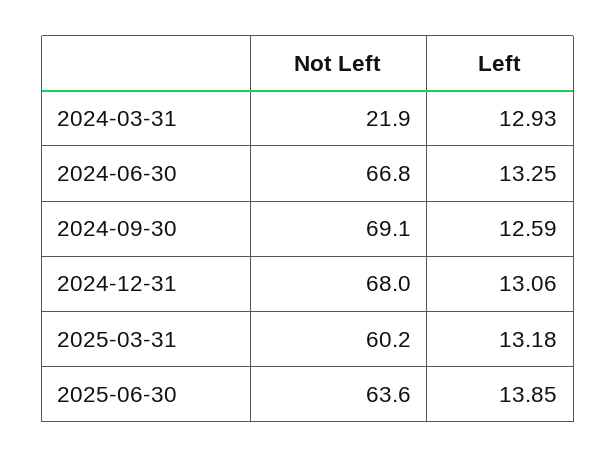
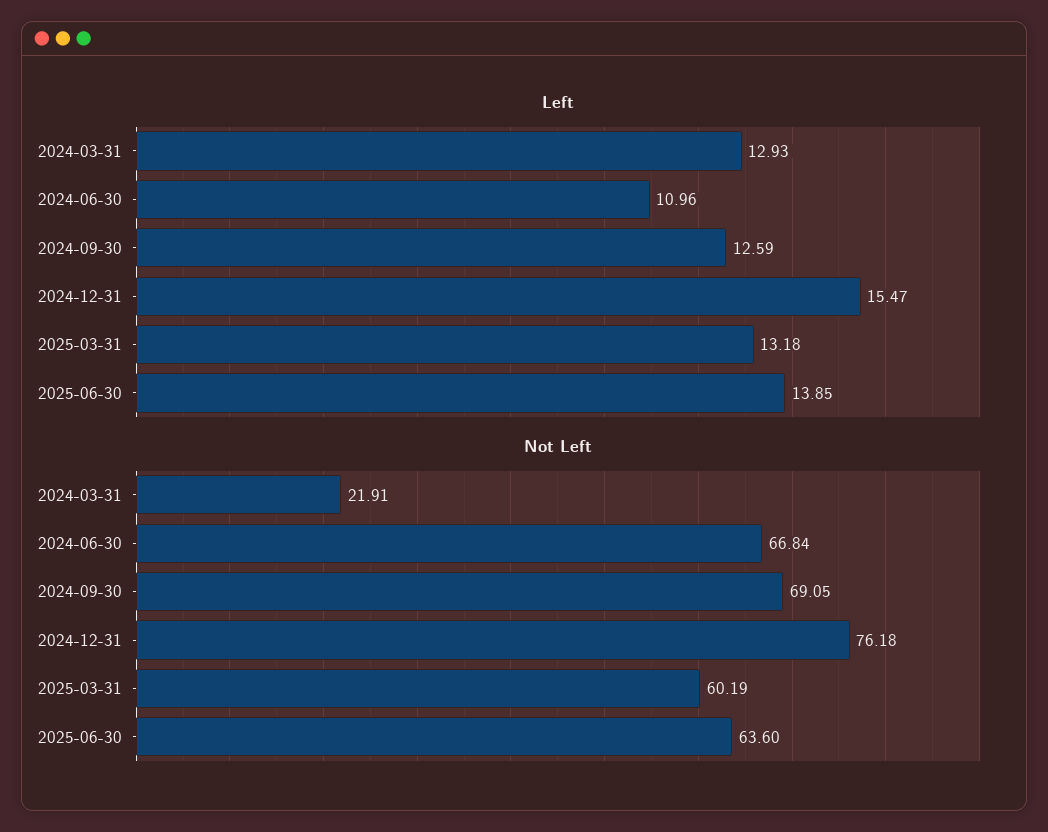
Left, 2024-06-30: 13.25 -> 10.96
Not Left, 2024-12-31: 68 -> 76.18
Left, 2024-12-31: 13.06 -> 15.47

